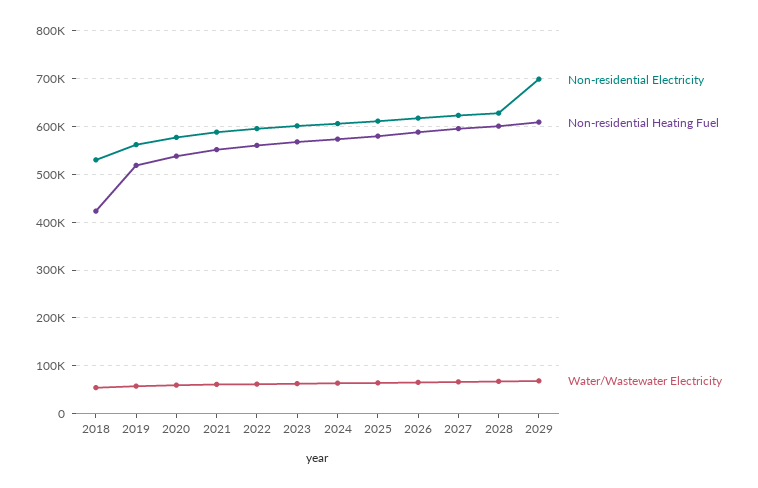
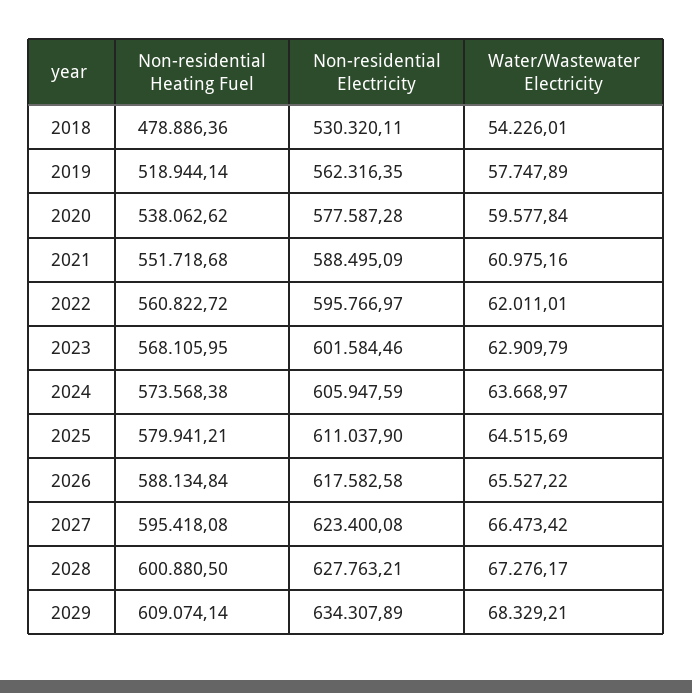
Non-residential Heating Fuel, 2018: 420000 -> 478886.36
Non-residential Electricity, 2029: 700000 -> 634307.89

